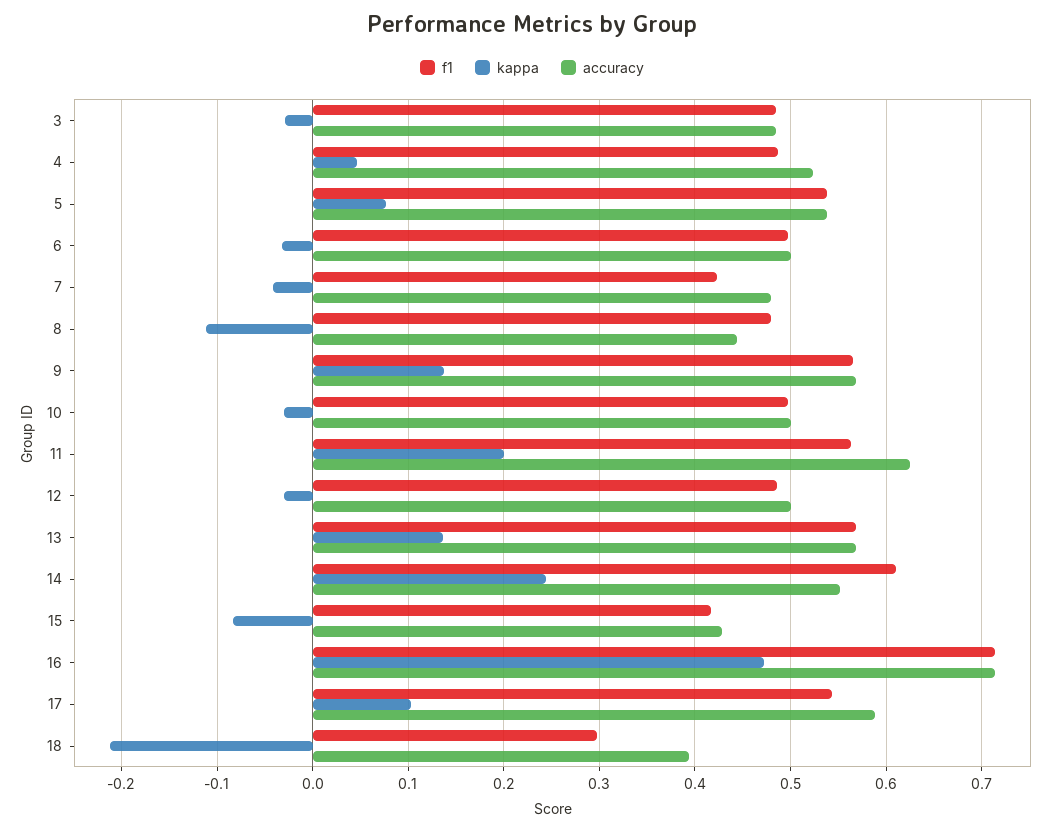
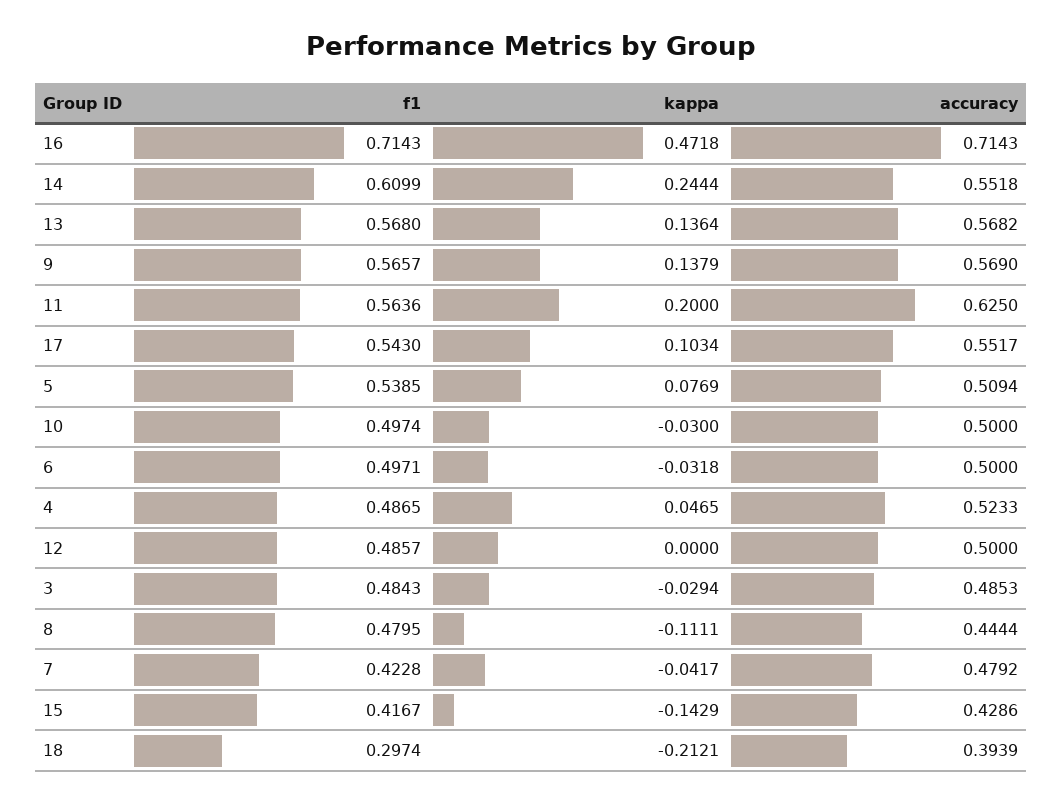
accuracy, 5: 0.54 -> 0.5094
kappa, 12: -0.03 -> 0
kappa, 15: -0.08 -> -0.1429
accuracy, 17: 0.59 -> 0.5517

